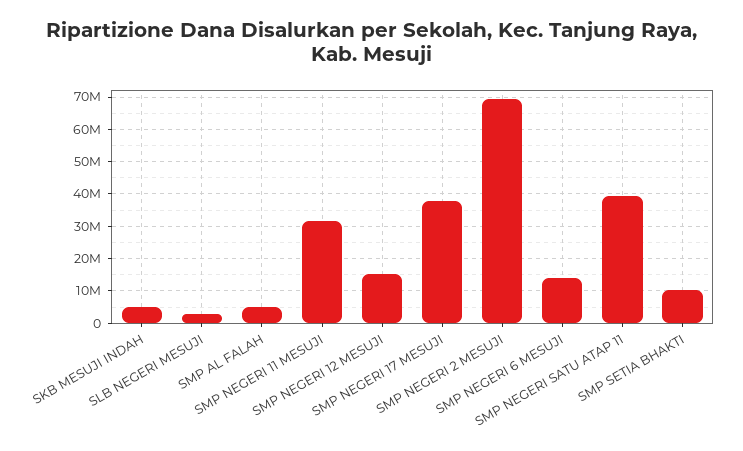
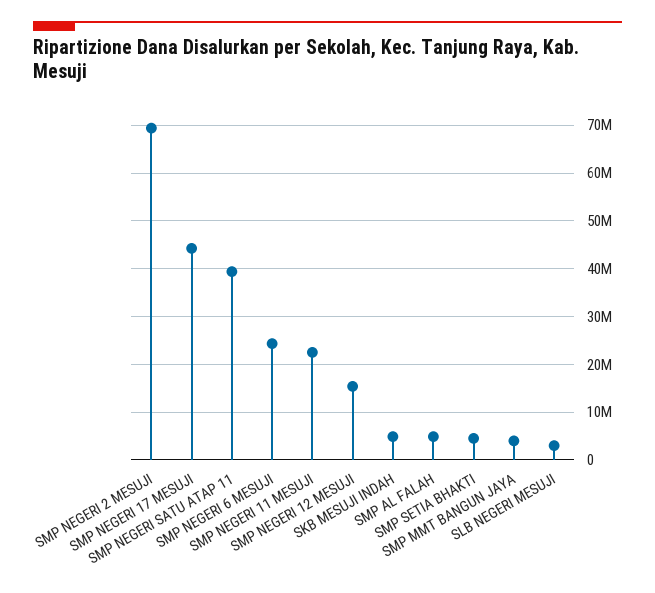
SMP NEGERI 11 MESUJI: 32000000 -> 22000000
SMP NEGERI 17 MESUJI: 38000000 -> 44000000
SMP NEGERI 6 MESUJI: 14000000 -> 24000000
SMP SETIA BHAKTI: 10000000 -> 4000000
SMP MMT BANGUN JAYA: none -> 4000000

